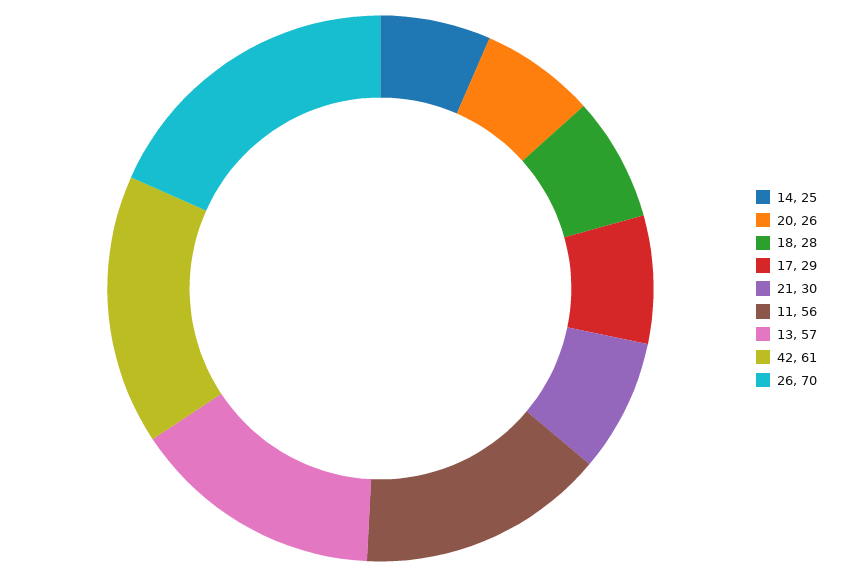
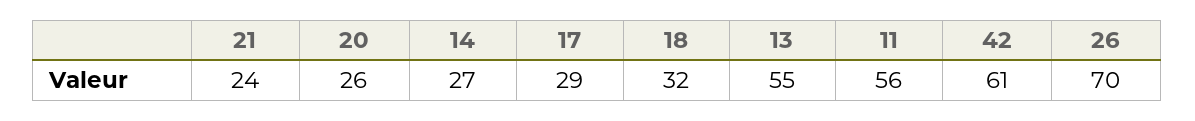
14: 25 -> 27
18: 28 -> 32
21: 30 -> 24
13: 57 -> 55

